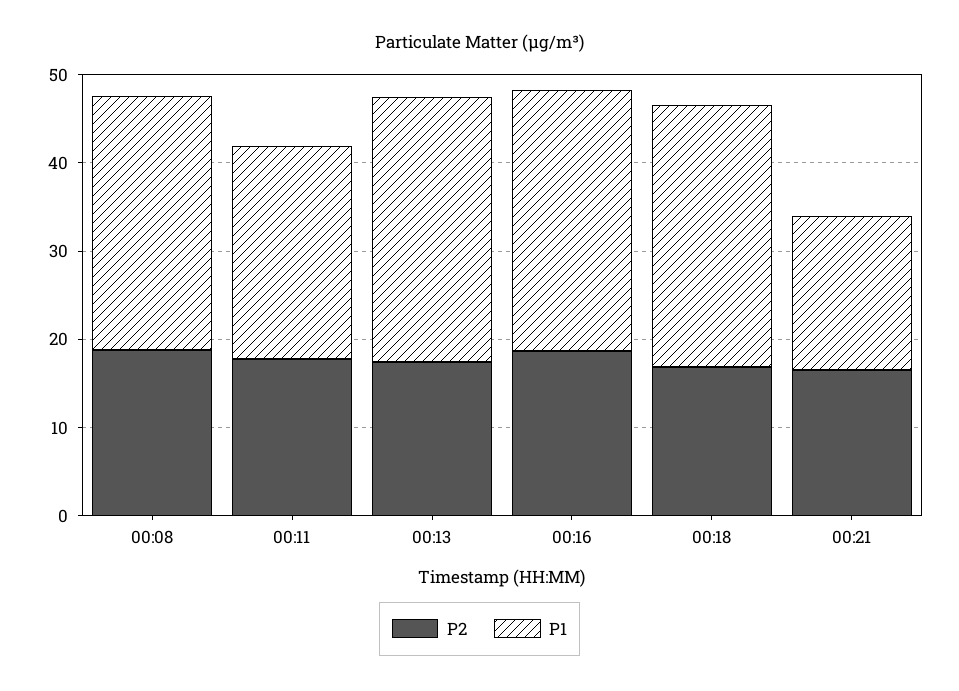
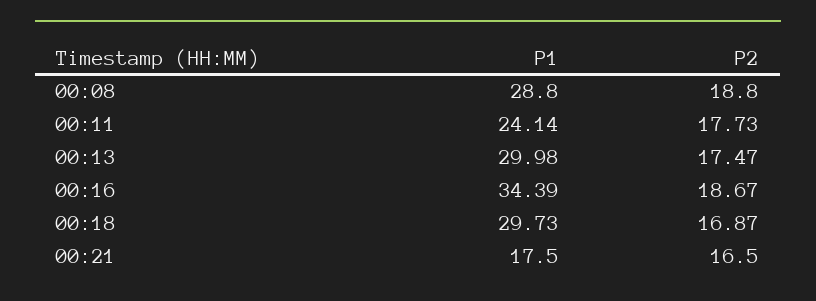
P1, 00:16: 30 -> 34.39

